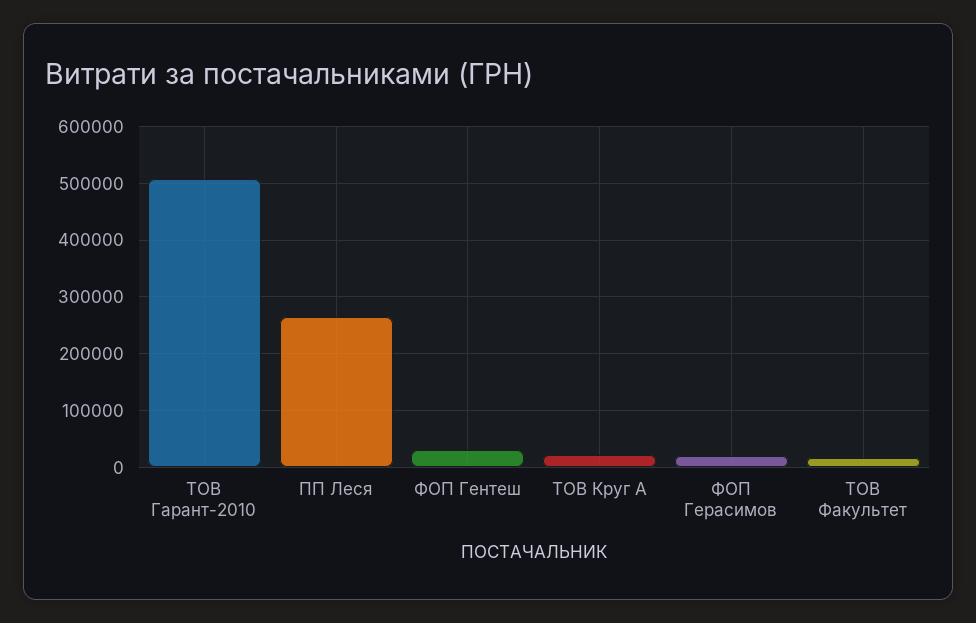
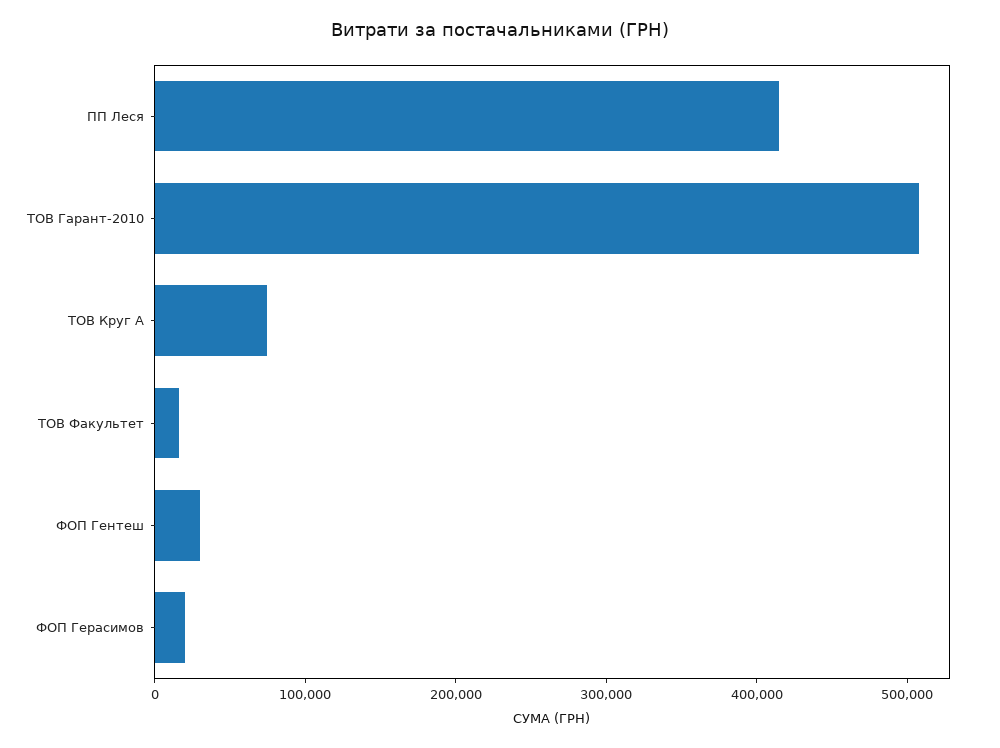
ПП Леся: 260000 -> 420000
ТОВ Круг А: 20000 -> 80000

